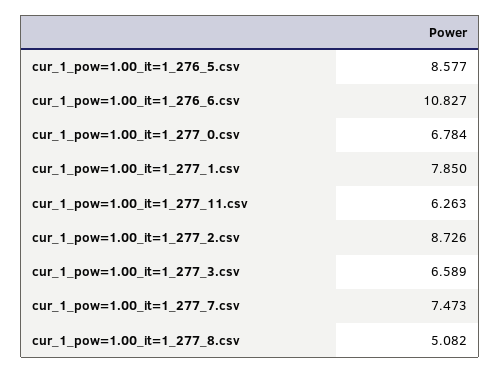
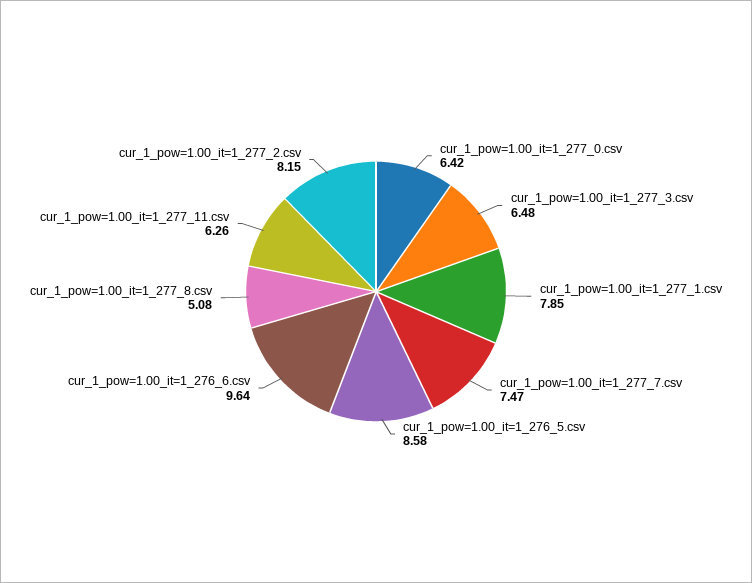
cur_1_pow=1.00_it=1_276_6.csv: 10.827 -> 9.64
cur_1_pow=1.00_it=1_277_0.csv: 6.784 -> 6.42
cur_1_pow=1.00_it=1_277_2.csv: 8.726 -> 8.15
cur_1_pow=1.00_it=1_277_3.csv: 6.589 -> 6.48

